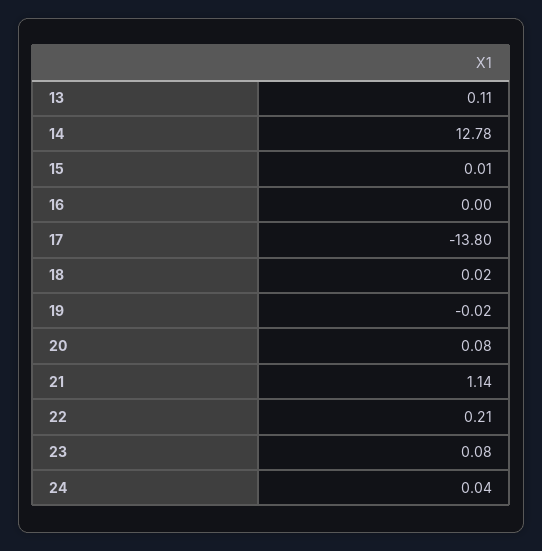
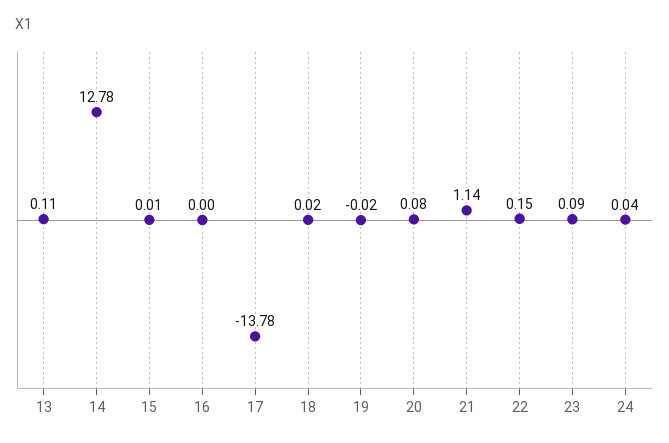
17: -13.8 -> -13.78
22: 0.21 -> 0.15
23: 0.08 -> 0.09

